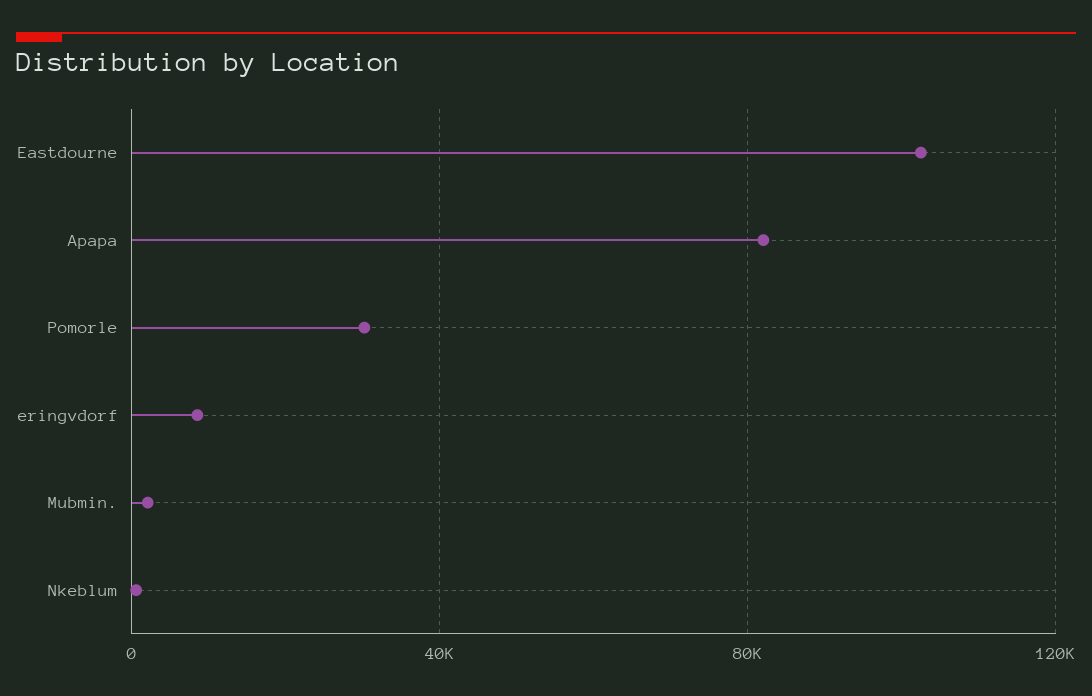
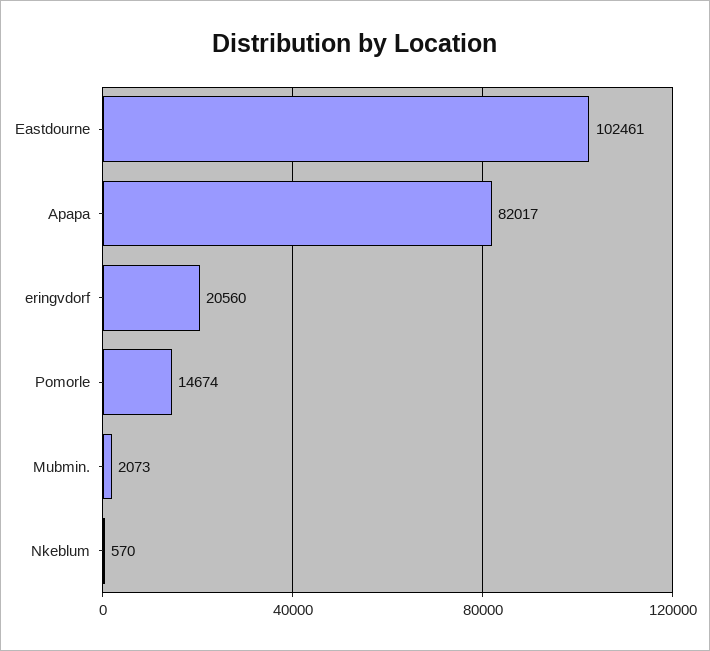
Pomorle: 30000 -> 14674
eringvdorf: 10000 -> 20560

